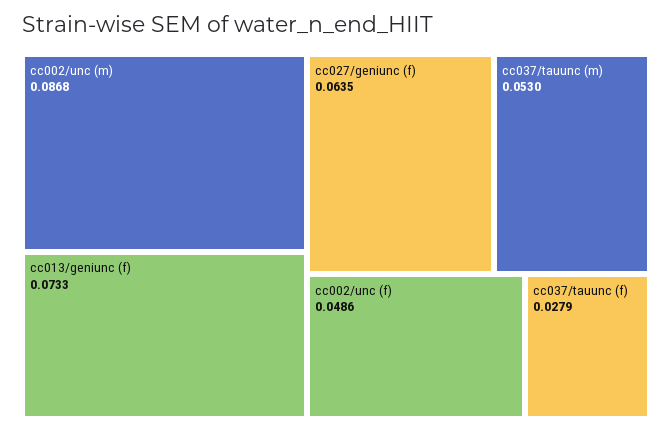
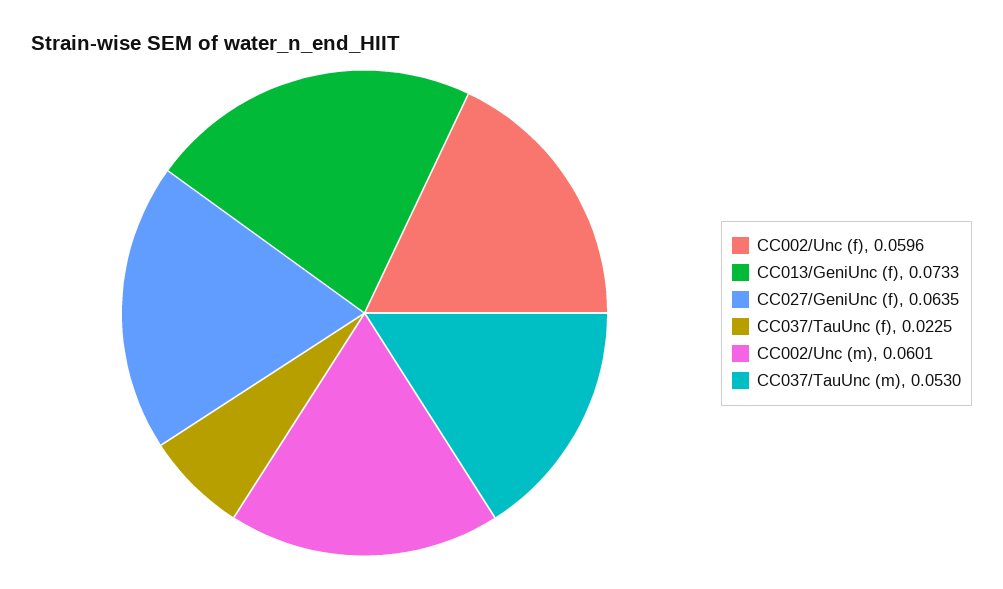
cc002/unc (m): 0.0868 -> 0.0601
cc002/unc (f): 0.0486 -> 0.0596
cc037/tauunc (f): 0.0279 -> 0.0225

